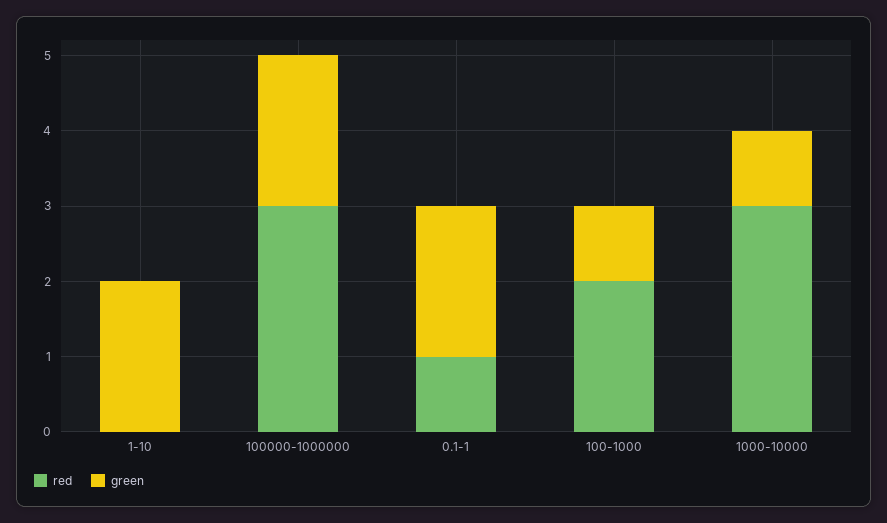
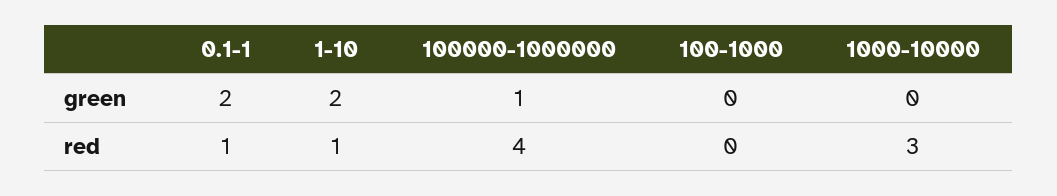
red, 1-10: 0 -> 1
red, 100000-1000000: 3 -> 4
green, 100000-1000000: 2 -> 1
red, 100-1000: 2 -> 0
green, 100-1000: 1 -> 0
green, 1000-10000: 1 -> 0

